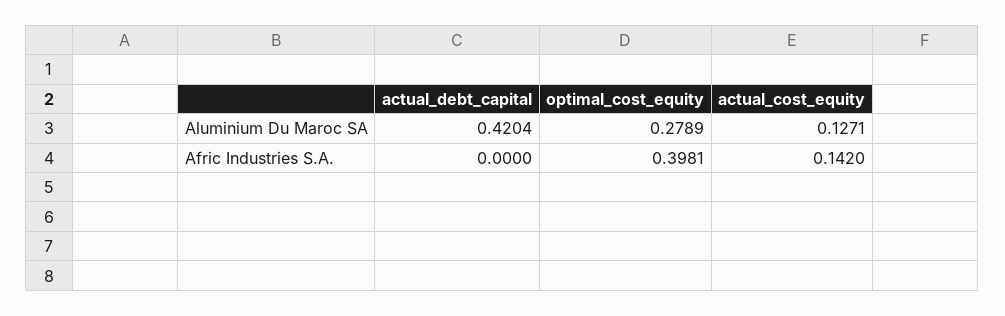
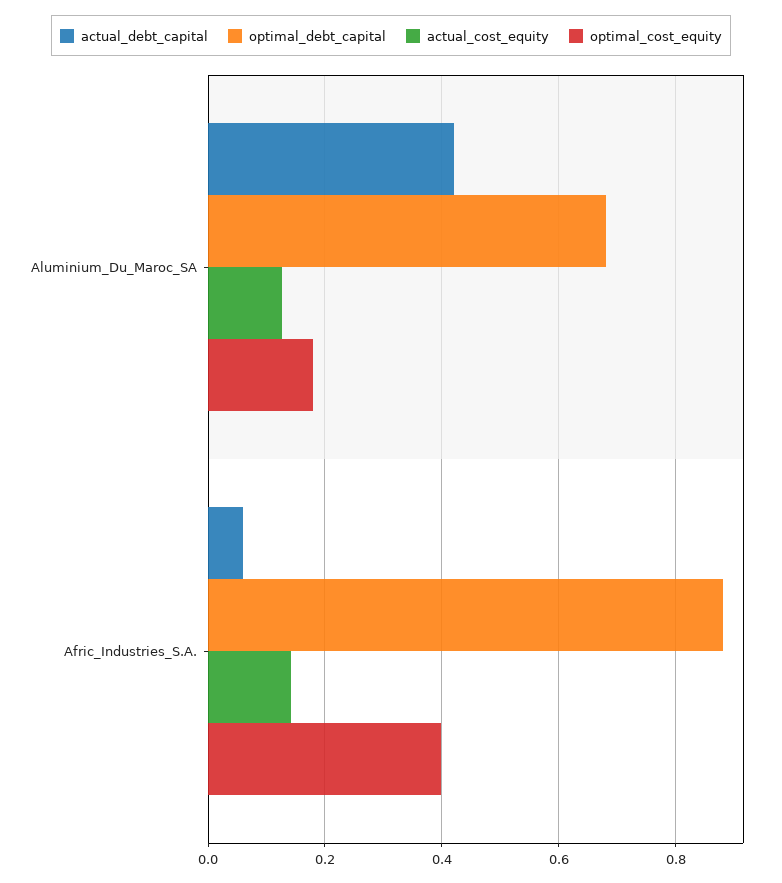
optimal_cost_equity, Aluminium Du Maroc SA: 0.2789 -> 0.18
actual_debt_capital, Afric Industries S.A.: 0 -> 0.06
optimal_debt_capital, Aluminium Du Maroc SA: none -> 0.68
optimal_debt_capital, Afric Industries S.A.: none -> 0.88

